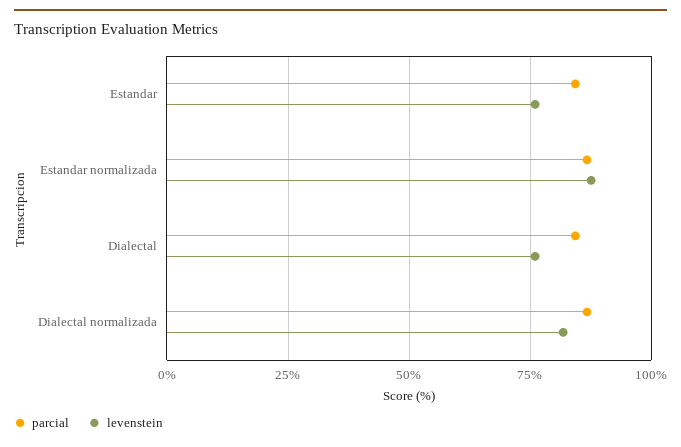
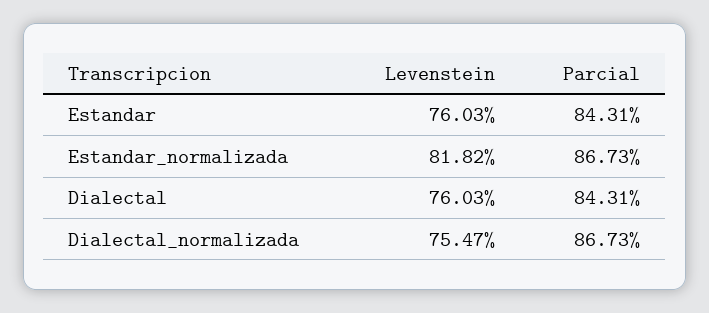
levenstein, Estandar normalizada: 87.5 -> 81.82
levenstein, Dialectal normalizada: 82.5 -> 75.47

